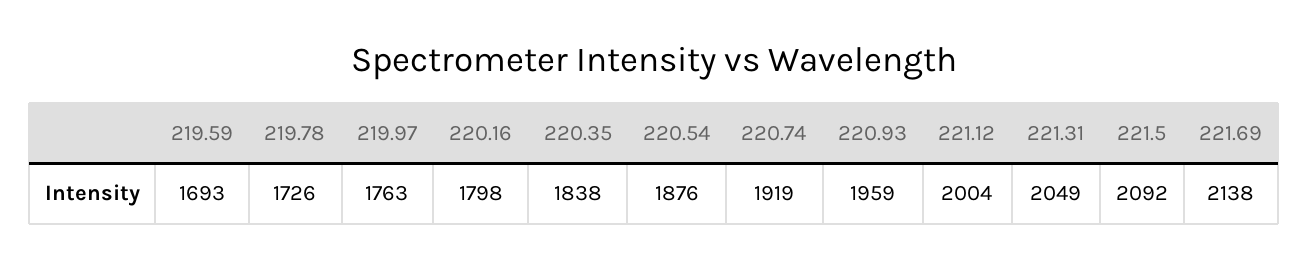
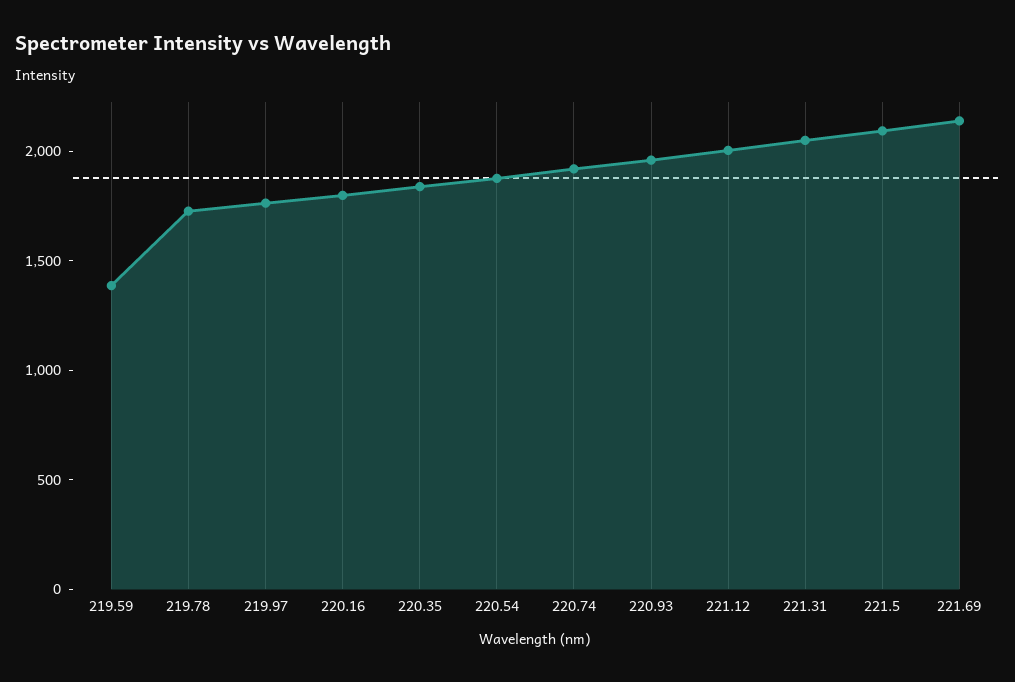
219.59: 1693 -> 1400

